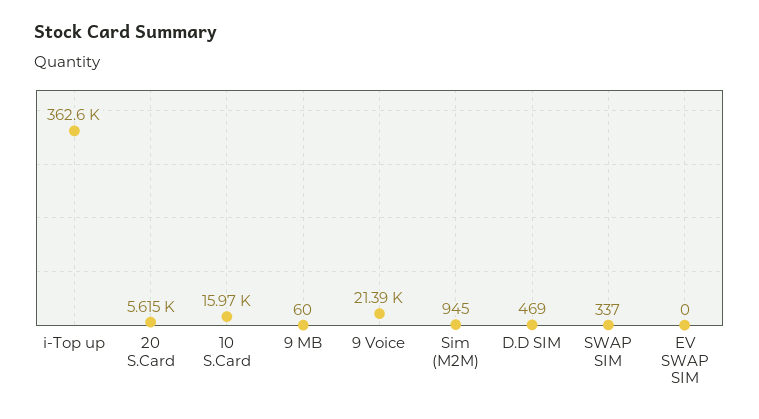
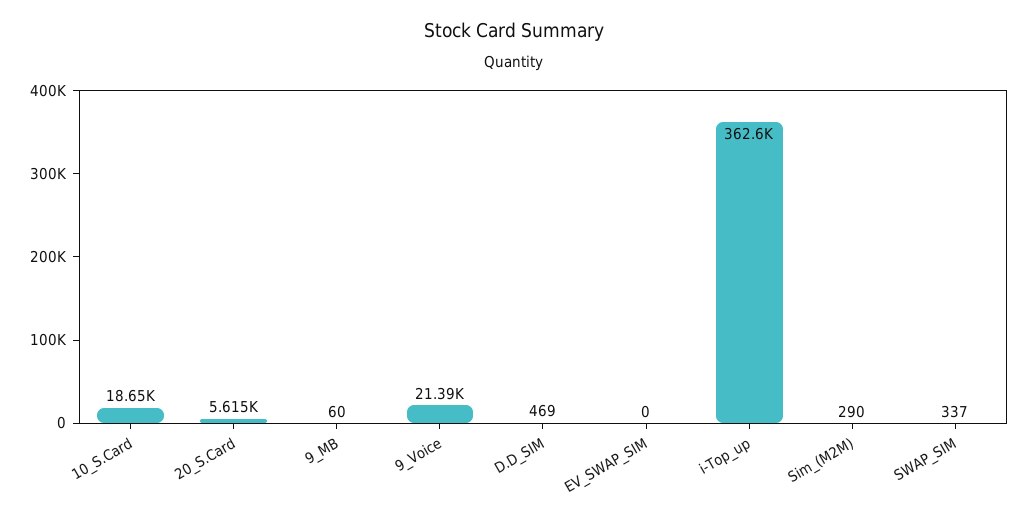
10 S.Card: 15970 -> 18650
Sim (M2M): 945 -> 290

